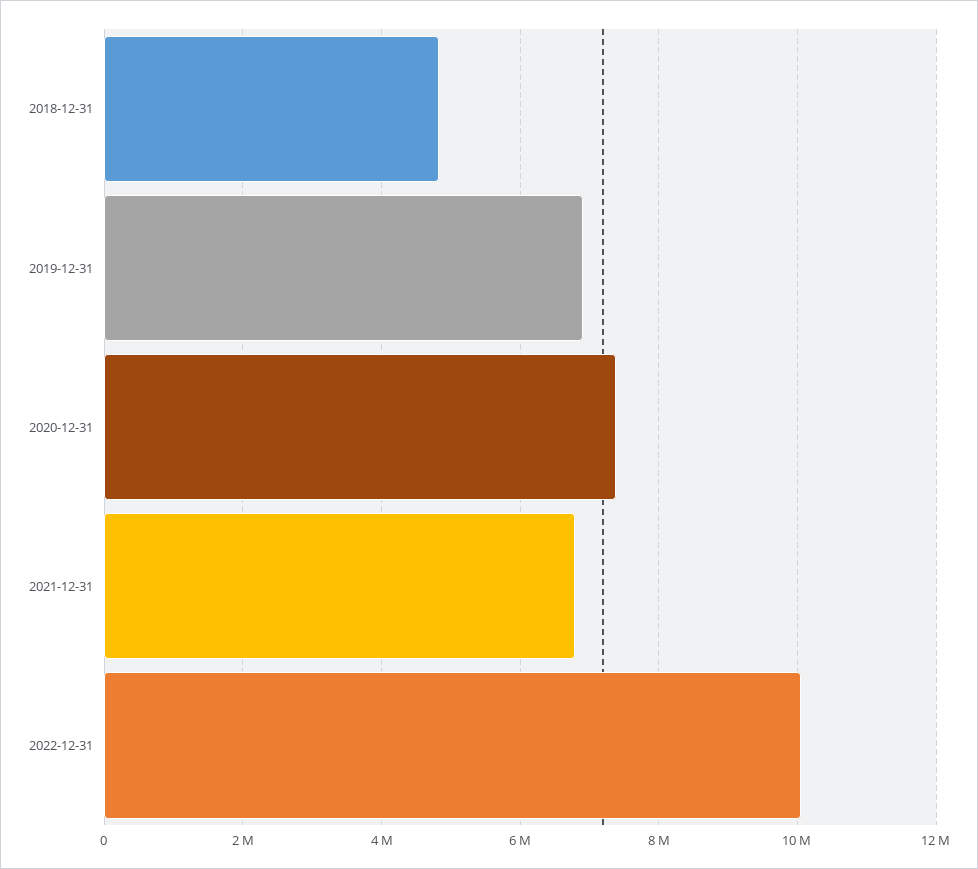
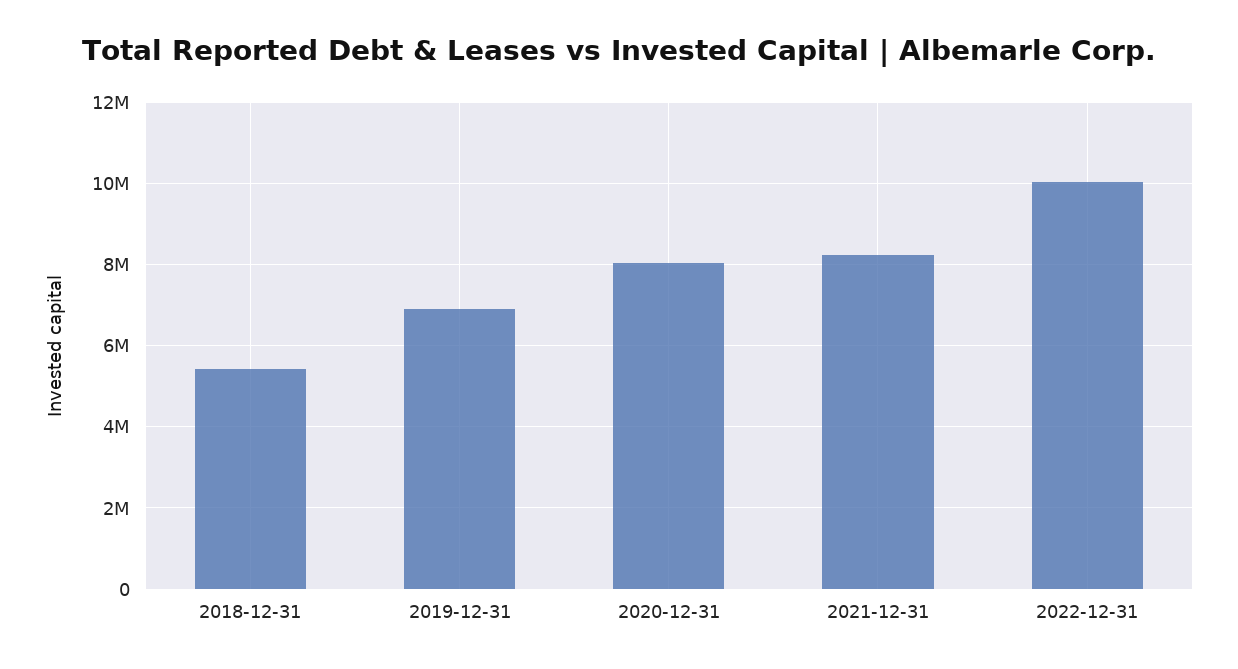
2018-12-31: 4800000 -> 5400000
2020-12-31: 7400000 -> 8000000
2021-12-31: 6800000 -> 8200000

